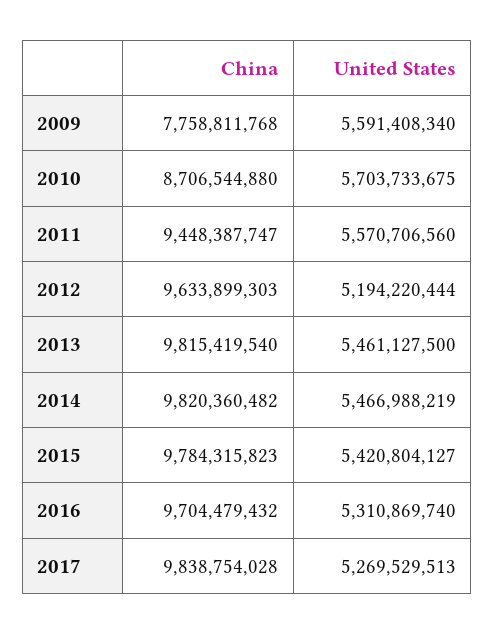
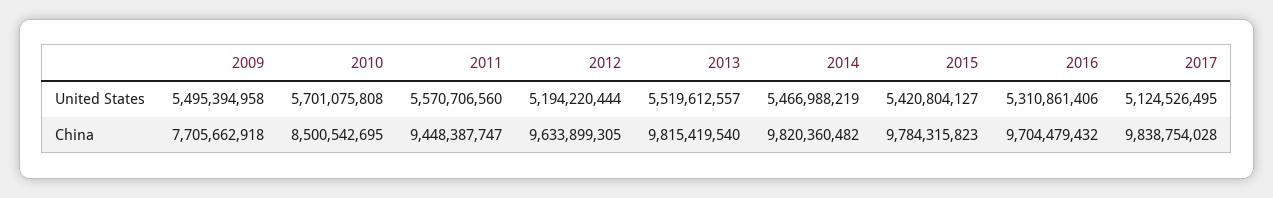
China, 2009: 7758811768 -> 7705662918
United States, 2009: 5591408340 -> 5495394958
China, 2010: 8706544880 -> 8500542695
United States, 2010: 5703733675 -> 5701075808
China, 2012: 9633899303 -> 9633899305
United States, 2013: 5461127500 -> 5519612557
United States, 2016: 5310869740 -> 5310861406
United States, 2017: 5269529513 -> 5124526495

